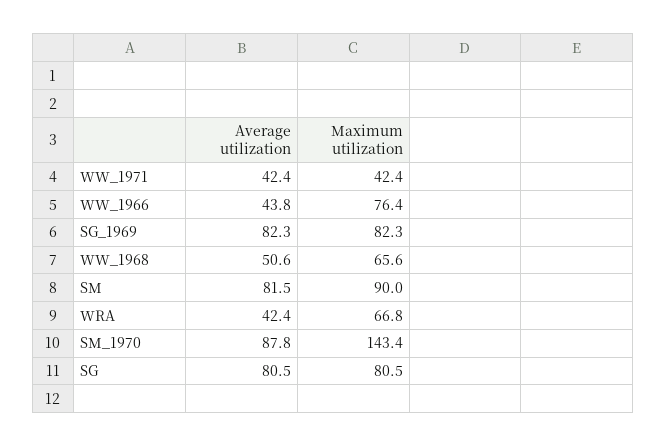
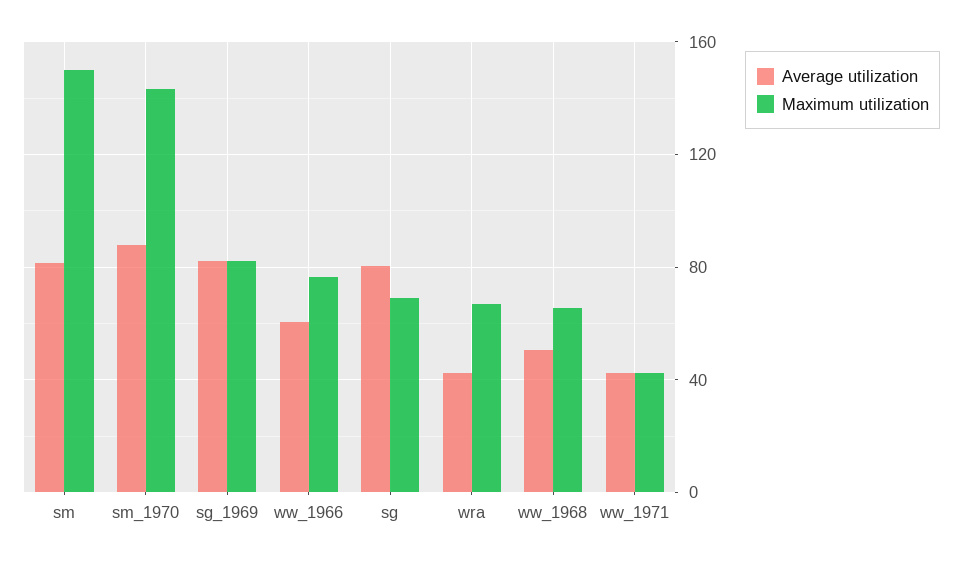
Average utilization, WW_1966: 43.8 -> 60
Maximum utilization, SM: 90 -> 150
Maximum utilization, SG: 80.5 -> 70

